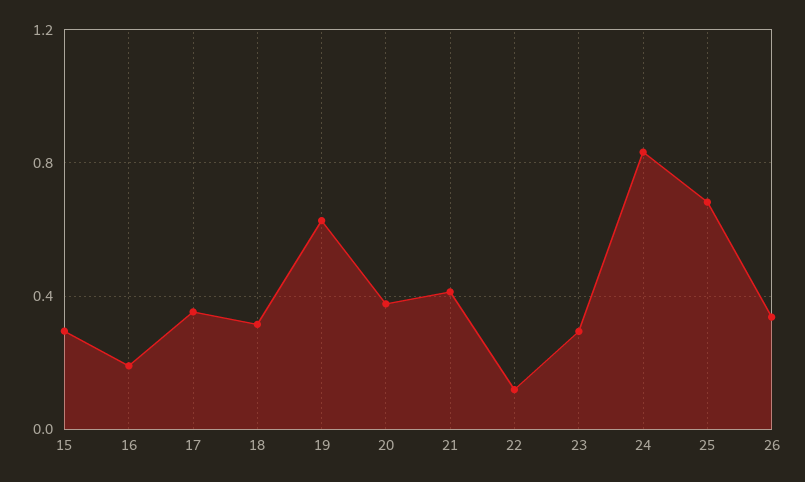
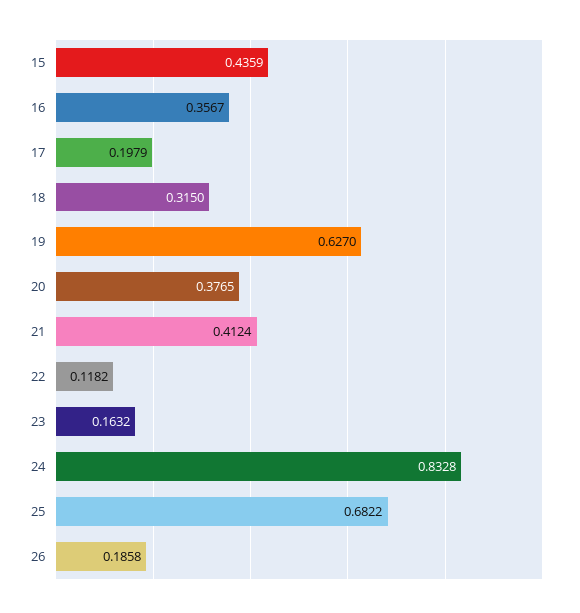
15: 0.3 -> 0.4359
16: 0.2 -> 0.3567
17: 0.35 -> 0.1979
23: 0.3 -> 0.1632
26: 0.35 -> 0.1858

